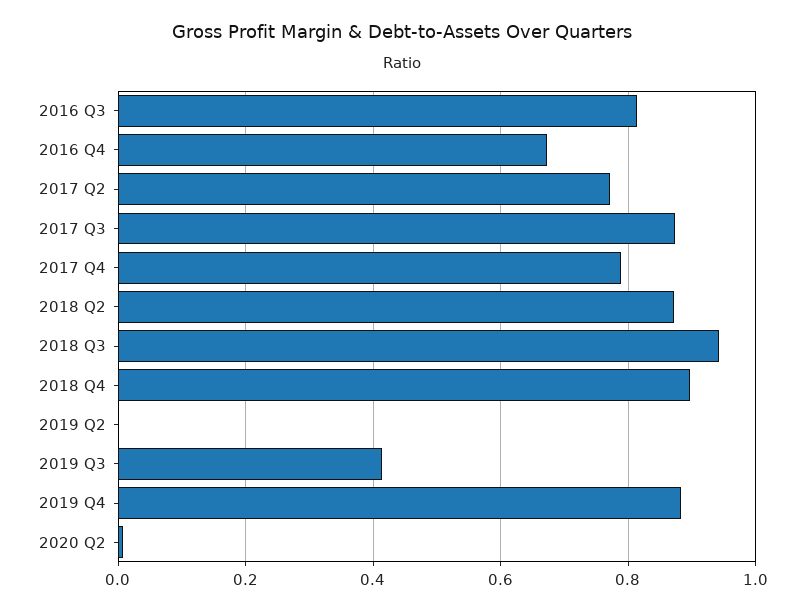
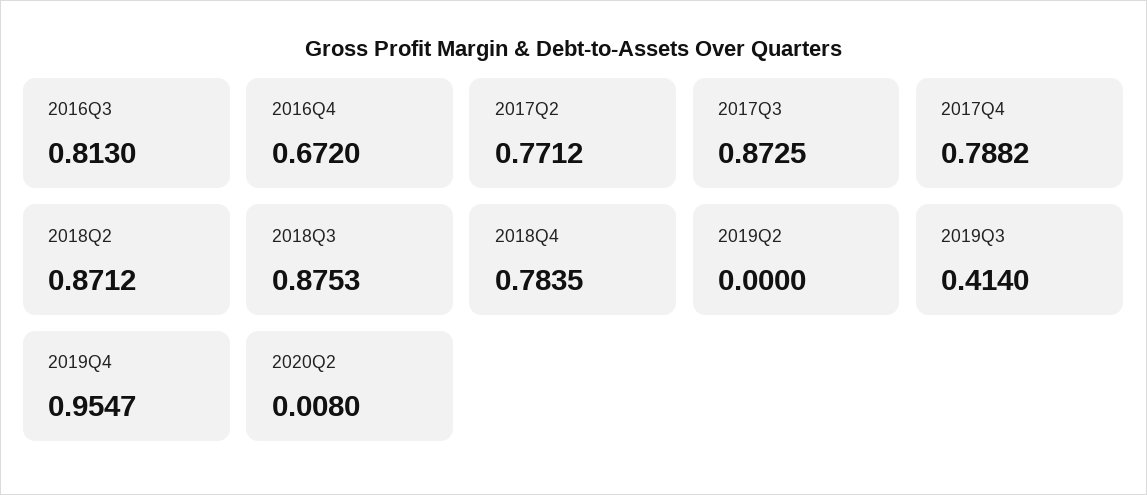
2018 Q3: 0.94 -> 0.8753
2018 Q4: 0.9 -> 0.7835
2019 Q4: 0.88 -> 0.9547

